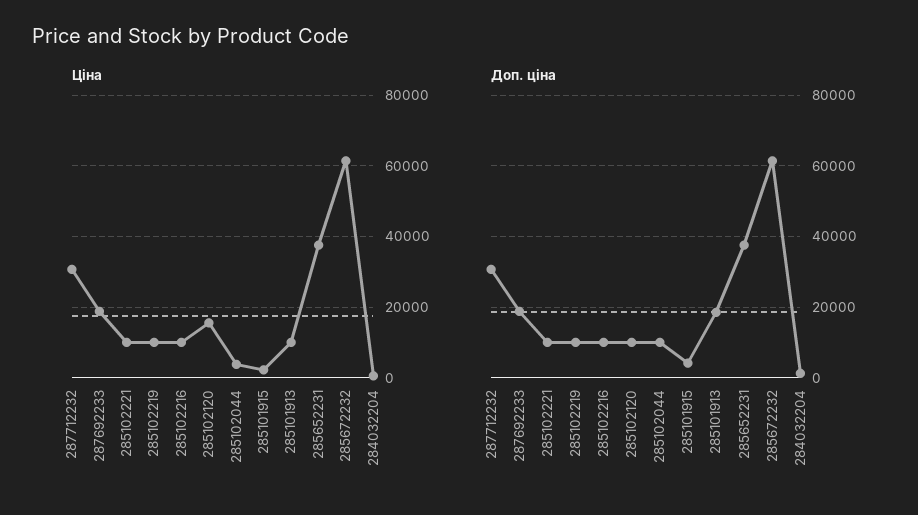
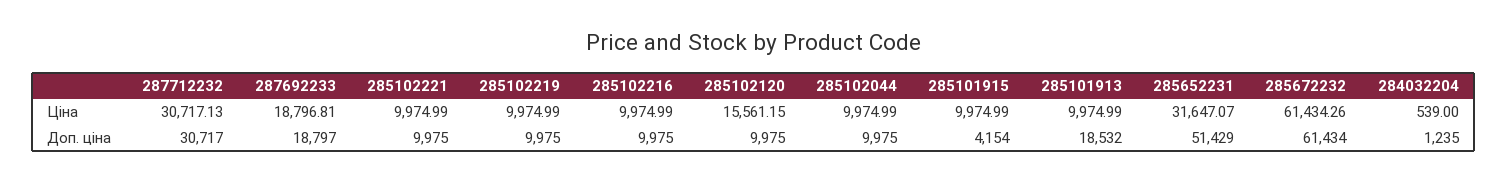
Ціна, 285102044: 4000 -> 9974.99
Ціна, 285101915: 2000 -> 9974.99
Ціна, 285652231: 38000 -> 31647.07
Доп. ціна, 285652231: 38000 -> 51429

